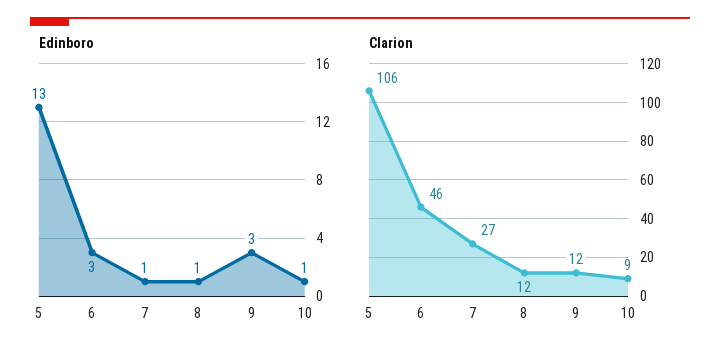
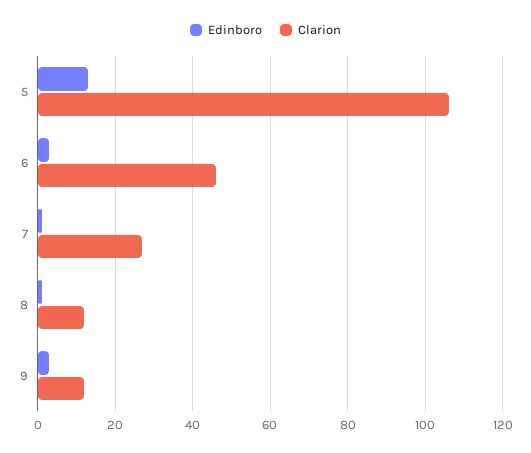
Edinboro, 10: 1 -> none
Clarion, 10: 9 -> none

